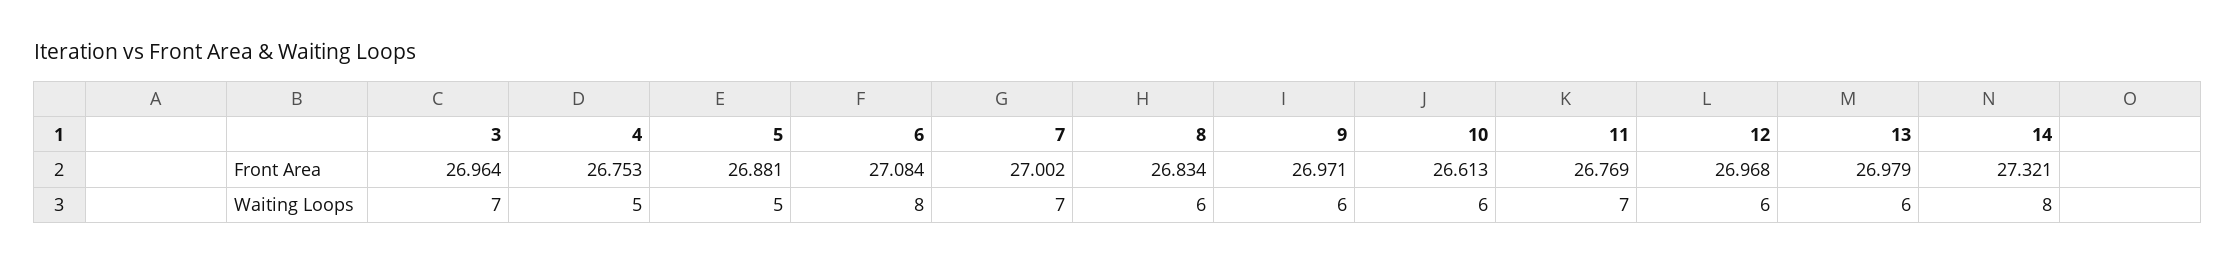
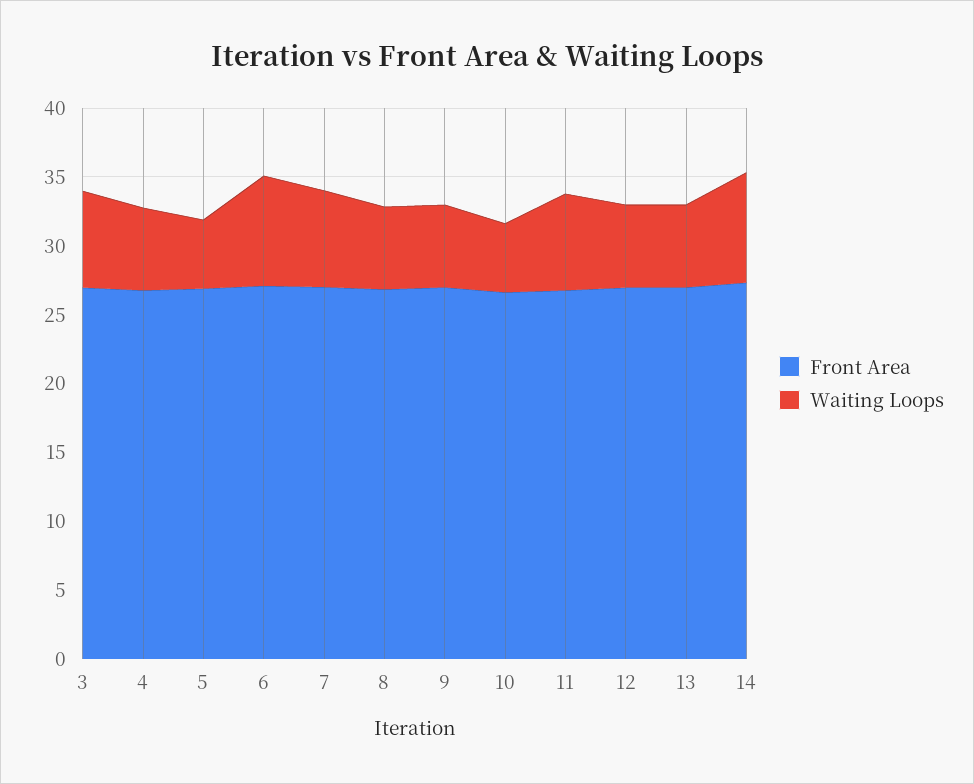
Waiting Loops, 4: 5 -> 6
Waiting Loops, 10: 6 -> 5

